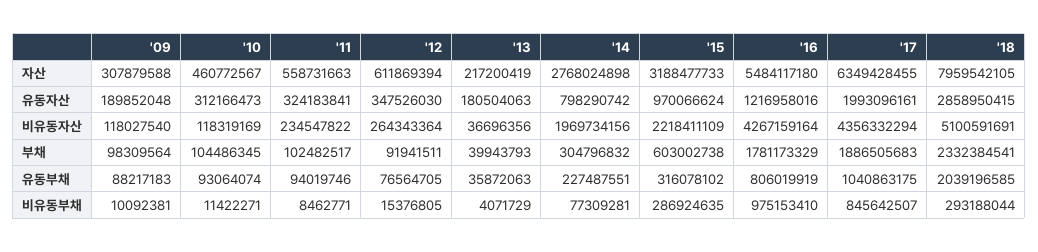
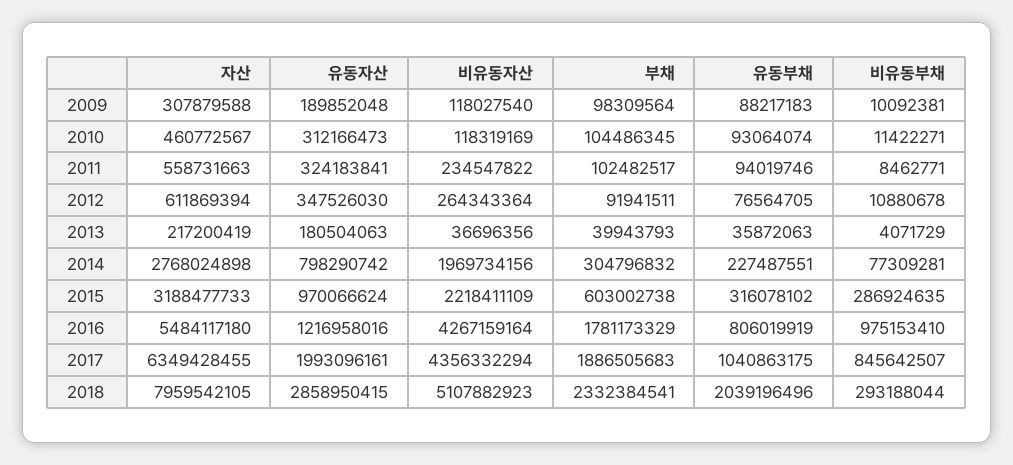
'18, 비유동자산: 5100591691 -> 5107882923
'18, 유동부채: 2039196585 -> 2039196496
'12, 비유동부채: 15376805 -> 10880678

